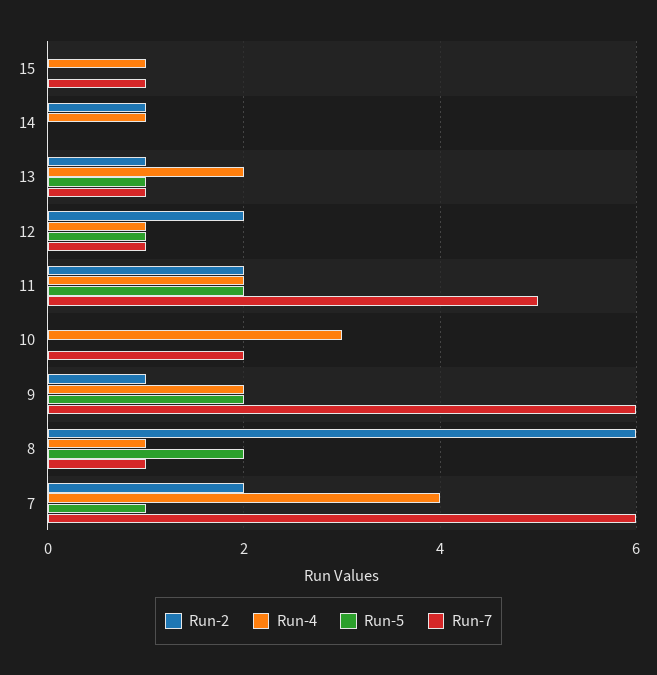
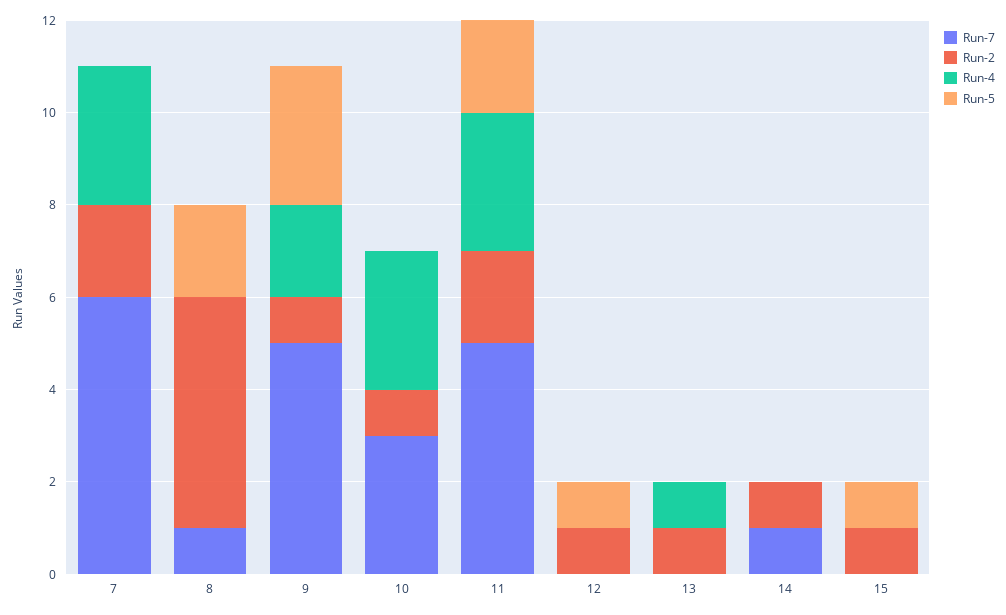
Run-2, 15: 0 -> 1
Run-4, 15: 1 -> 0
Run-5, 15: 0 -> 1
Run-7, 15: 1 -> 0
Run-4, 14: 1 -> 0
Run-7, 14: 0 -> 1
Run-4, 13: 2 -> 1
Run-5, 13: 1 -> 0
Run-7, 13: 1 -> 0
Run-2, 12: 2 -> 1
Run-4, 12: 1 -> 0
Run-7, 12: 1 -> 0
Run-4, 11: 2 -> 3
Run-2, 10: 0 -> 1
Run-7, 10: 2 -> 3
Run-5, 9: 2 -> 3
Run-7, 9: 6 -> 5
Run-2, 8: 6 -> 5
Run-4, 8: 1 -> 0
Run-4, 7: 4 -> 3
Run-5, 7: 1 -> 0

